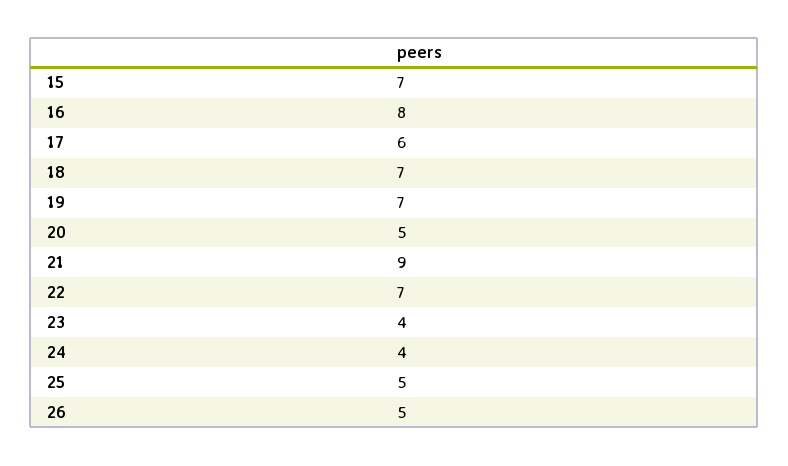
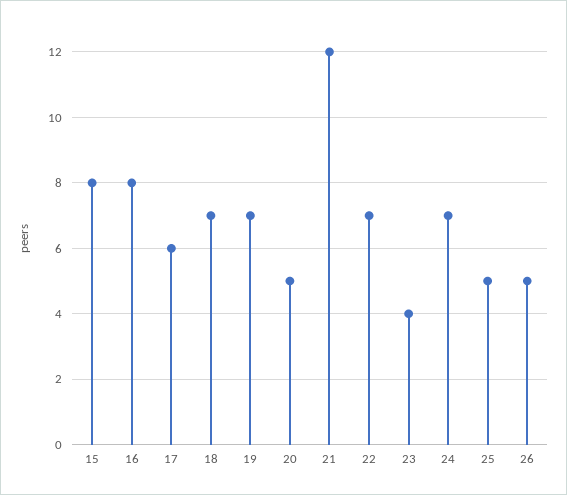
15: 7 -> 8
21: 9 -> 12
24: 4 -> 7

